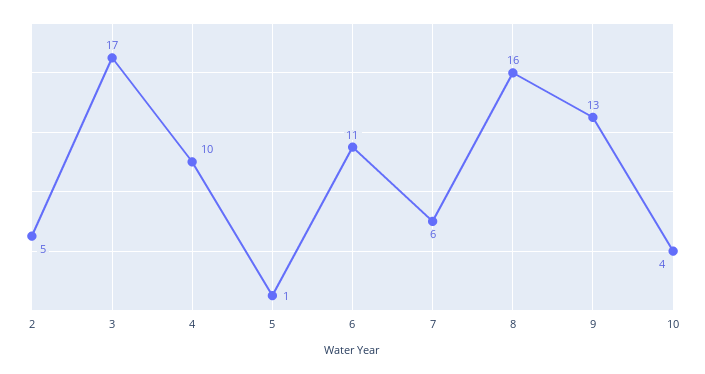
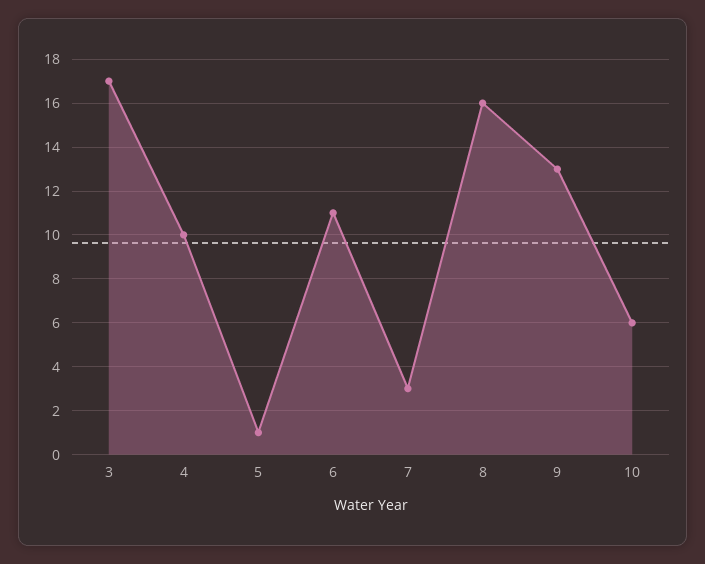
2: 5 -> none
7: 6 -> 3
10: 4 -> 6

